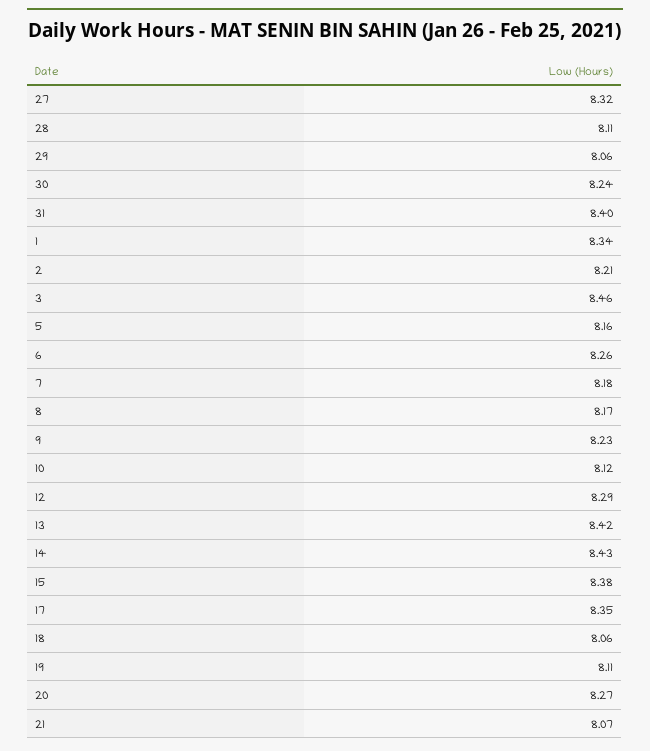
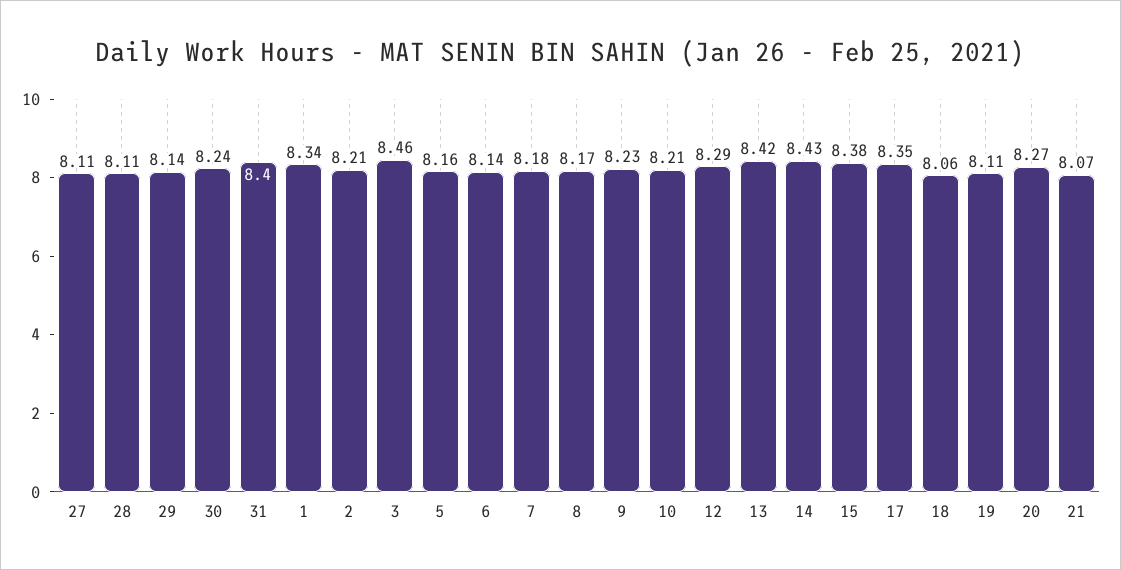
27: 8.32 -> 8.11
29: 8.06 -> 8.14
6: 8.26 -> 8.14
10: 8.12 -> 8.21

